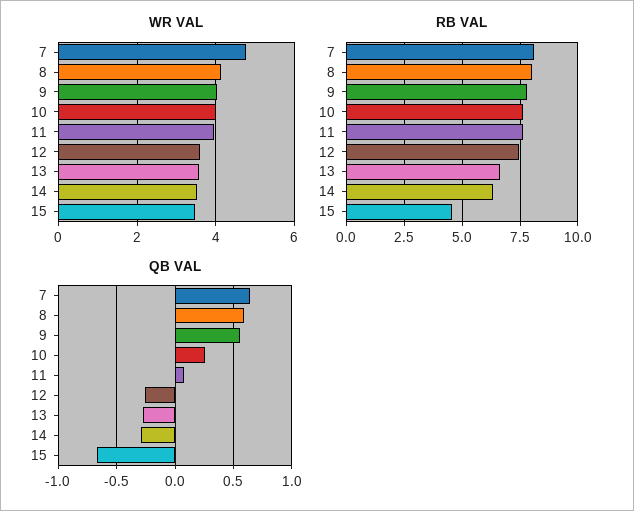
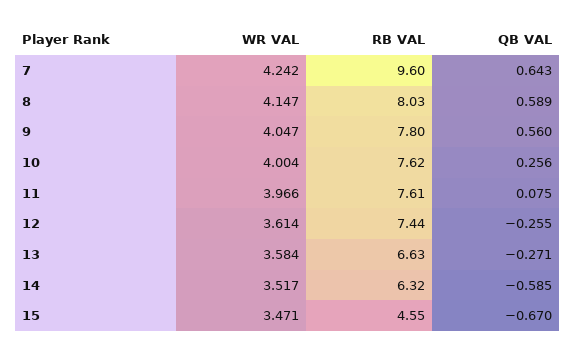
WR VAL, 7: 4.8 -> 4.242
RB VAL, 7: 8 -> 9.6
QB VAL, 14: -0.3 -> -0.585

